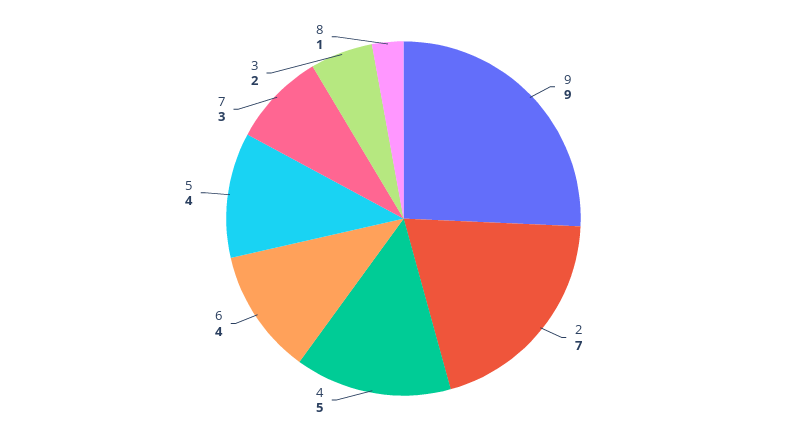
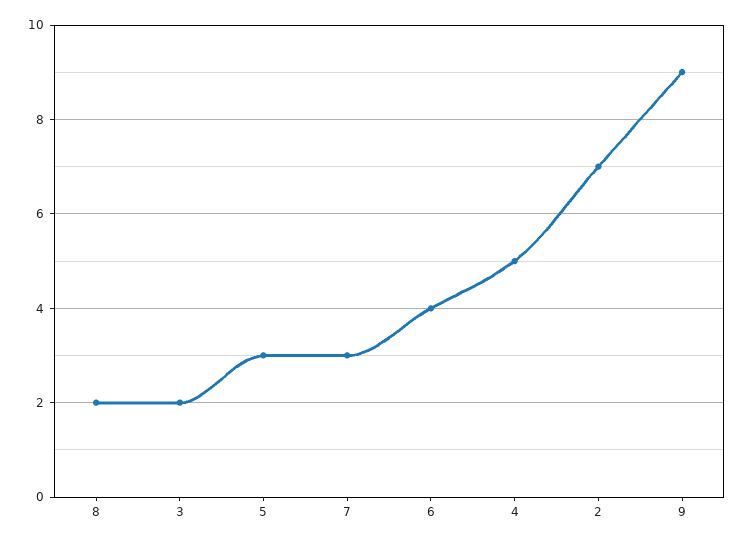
5: 4 -> 3
8: 1 -> 2

